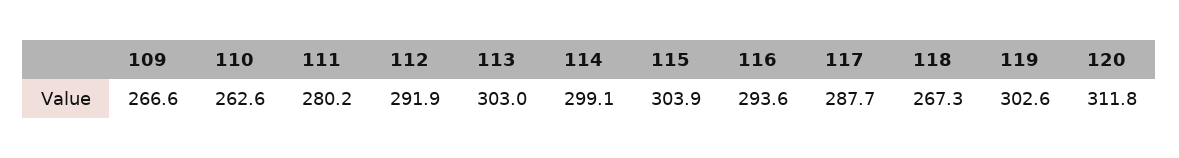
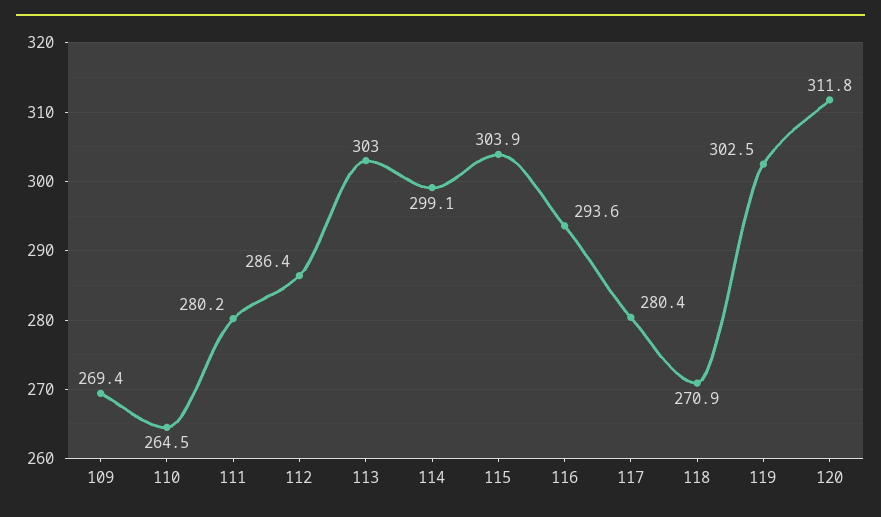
109: 266.6 -> 269.4
110: 262.6 -> 264.5
112: 291.9 -> 286.4
117: 287.7 -> 280.4
118: 267.3 -> 270.9
119: 302.6 -> 302.5

